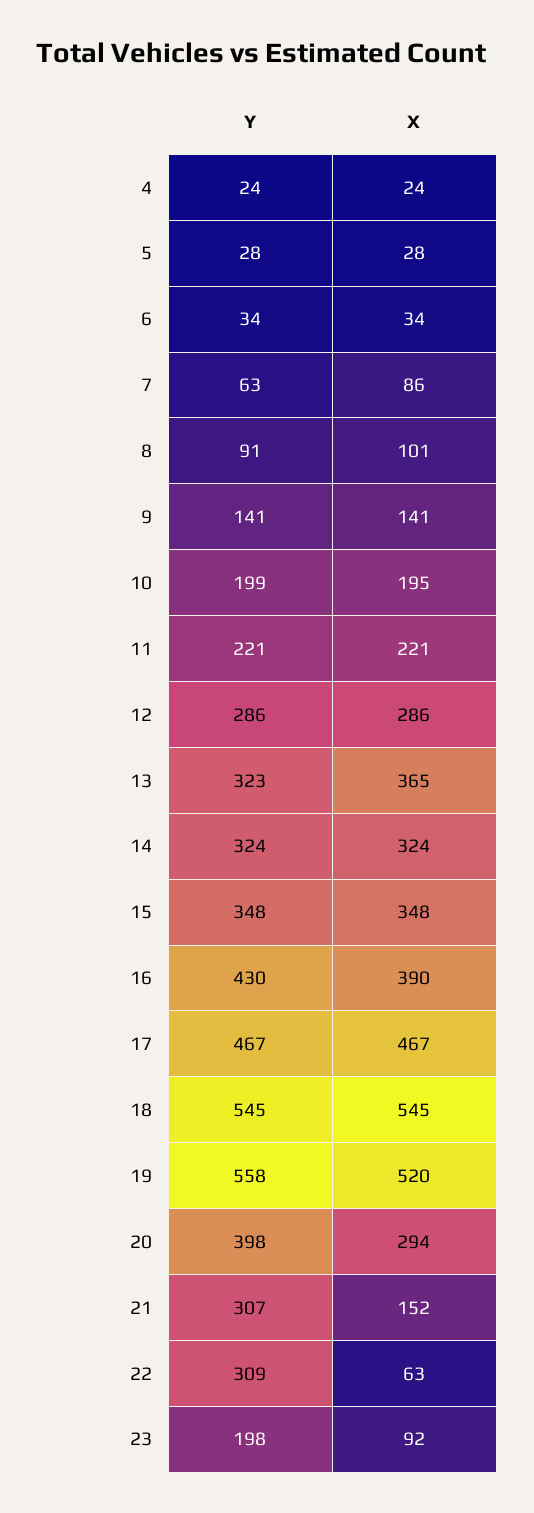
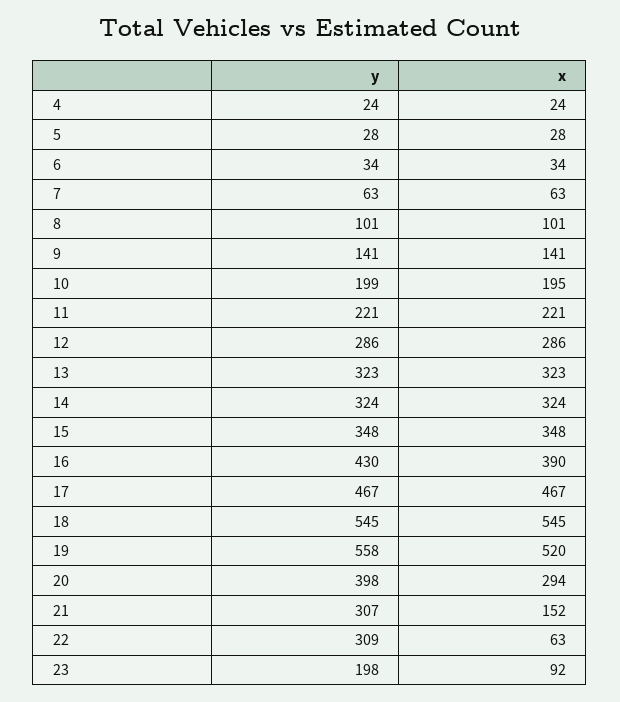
X, 7: 86 -> 63
Y, 8: 91 -> 101
X, 13: 365 -> 323

